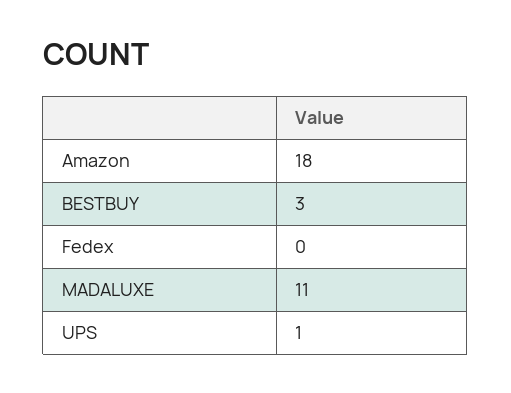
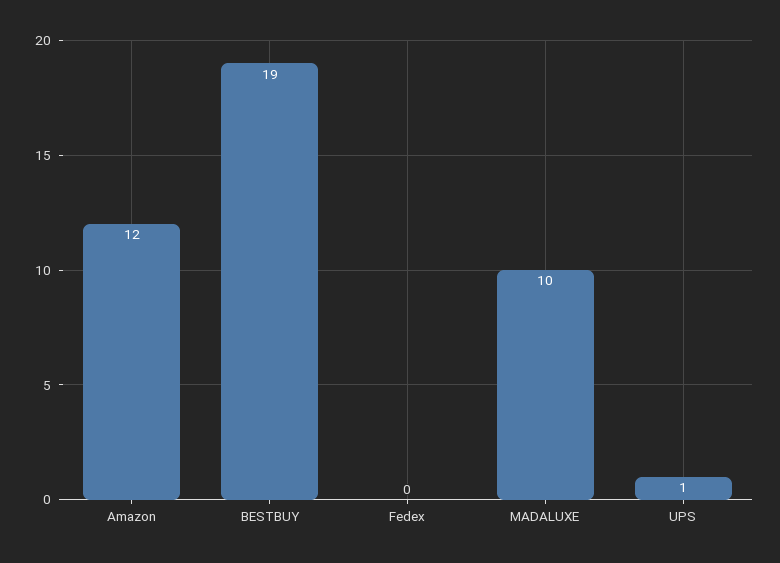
Amazon: 18 -> 12
BESTBUY: 3 -> 19
MADALUXE: 11 -> 10

